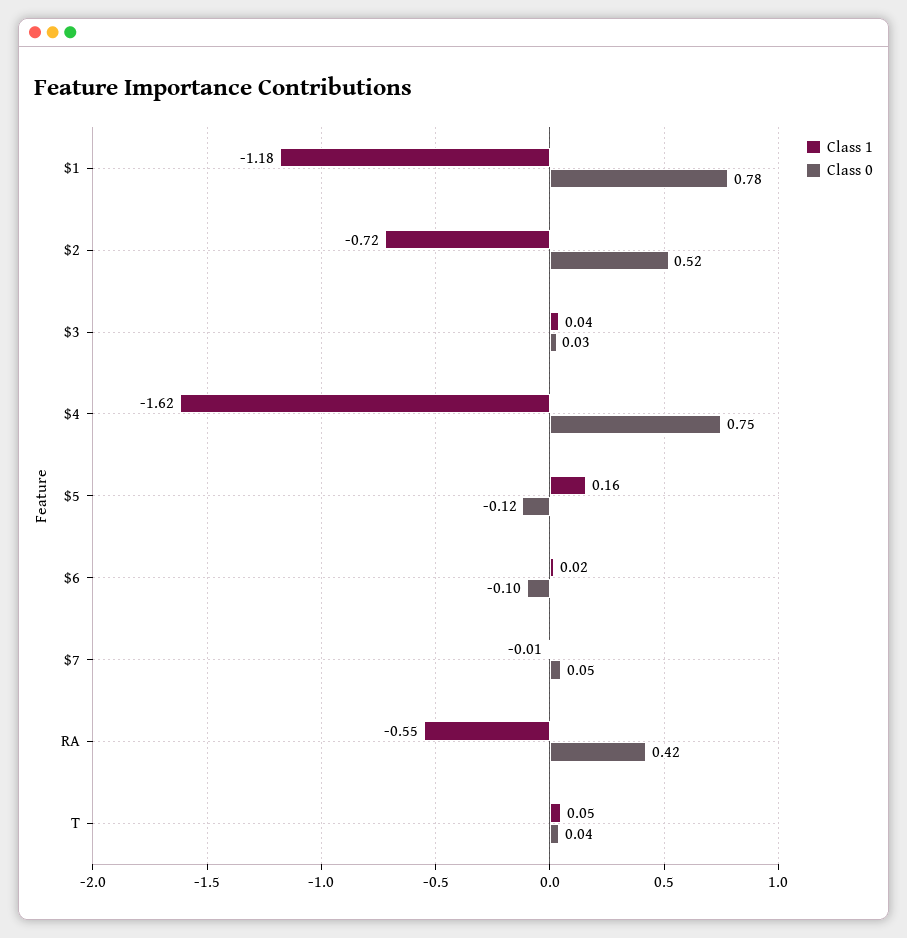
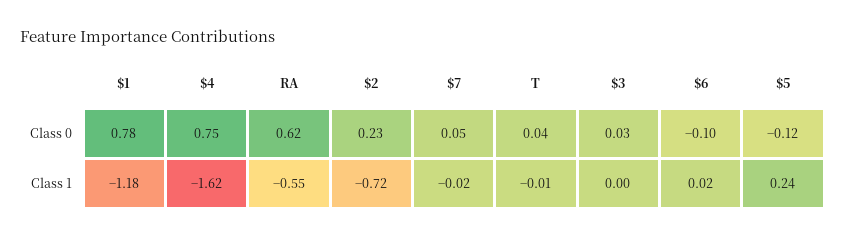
Class 0, $2: 0.52 -> 0.23
Class 1, $3: 0.04 -> 0
Class 1, $5: 0.16 -> 0.24
Class 1, $7: -0.01 -> -0.02
Class 0, RA: 0.42 -> 0.62
Class 1, T: 0.05 -> -0.01

